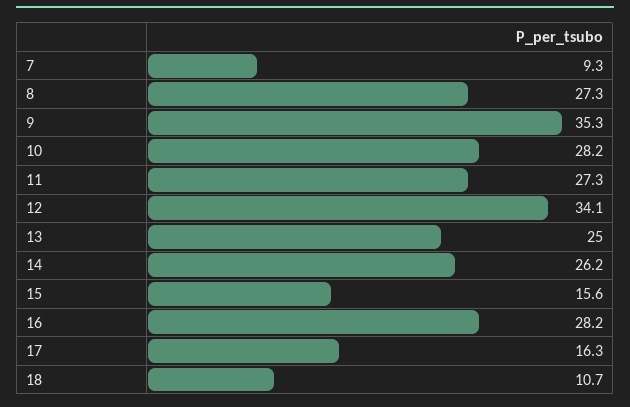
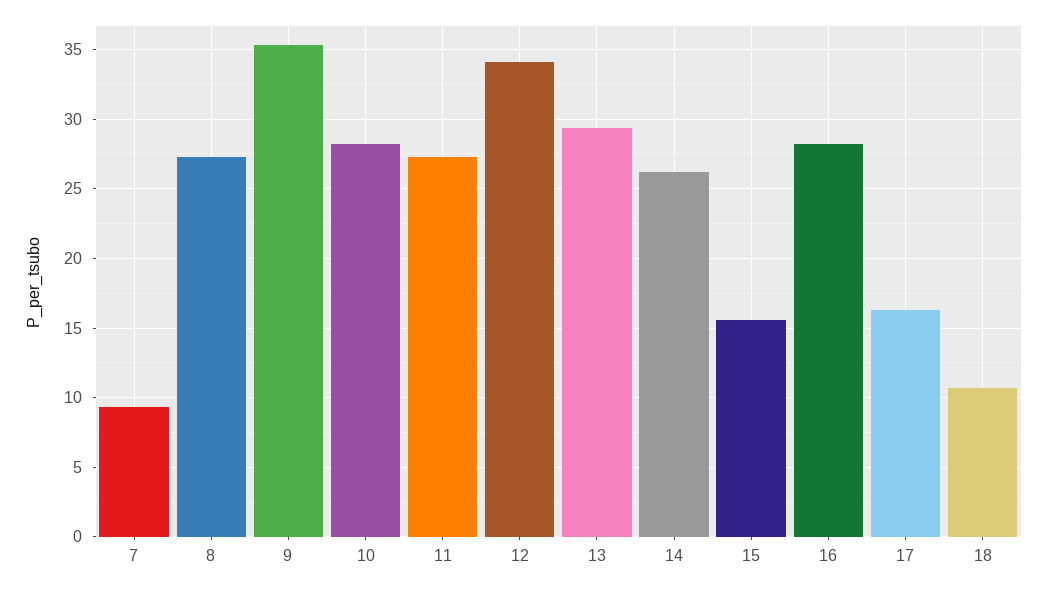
13: 25 -> 29.5

